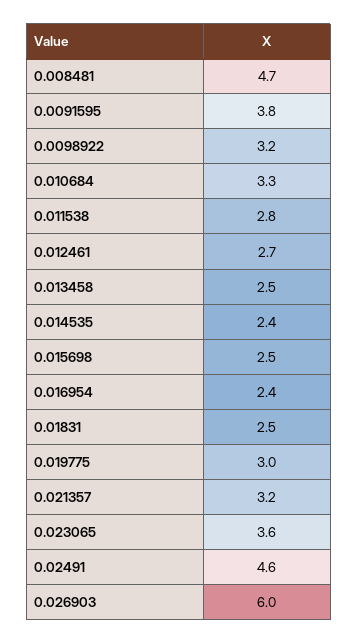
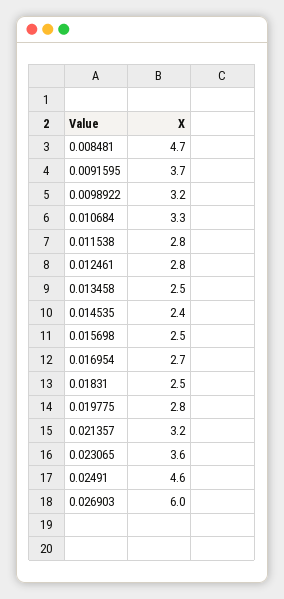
0.0091595: 3.8 -> 3.7
0.012461: 2.7 -> 2.8
0.016954: 2.4 -> 2.7
0.019775: 3 -> 2.8

